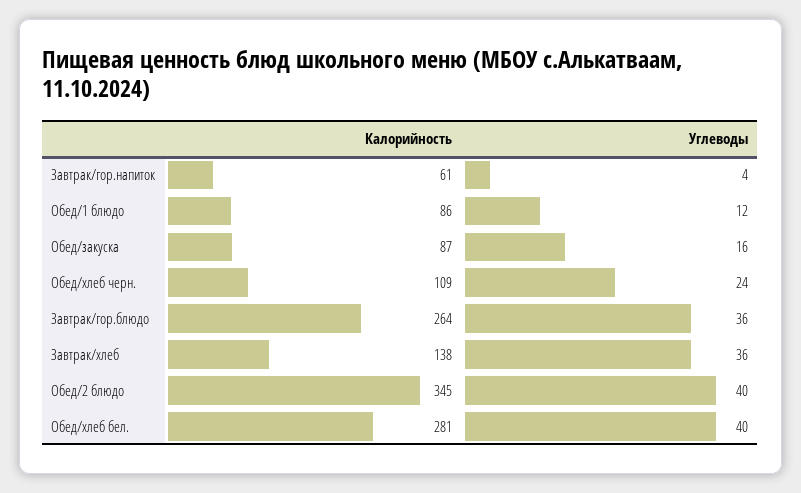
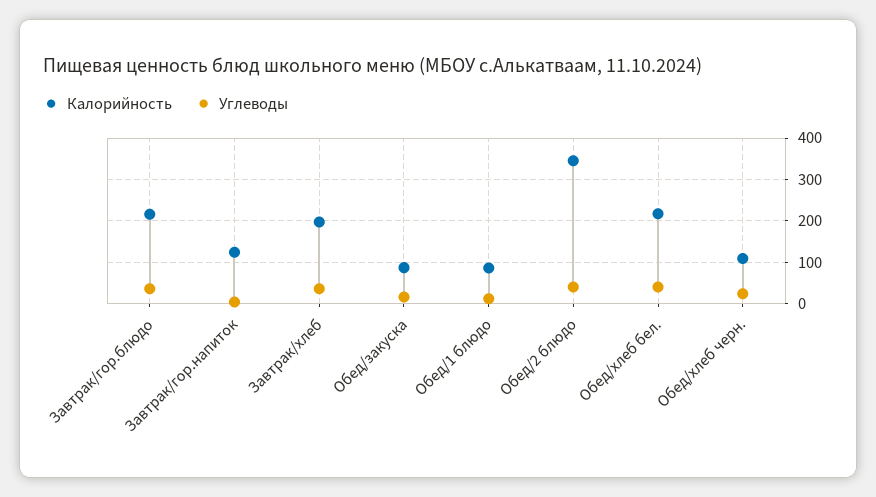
Калорийность, Завтрак/гор.напиток: 61 -> 120
Калорийность, Завтрак/гор.блюдо: 264 -> 220
Калорийность, Завтрак/хлеб: 138 -> 200
Калорийность, Обед/хлеб бел.: 281 -> 220

